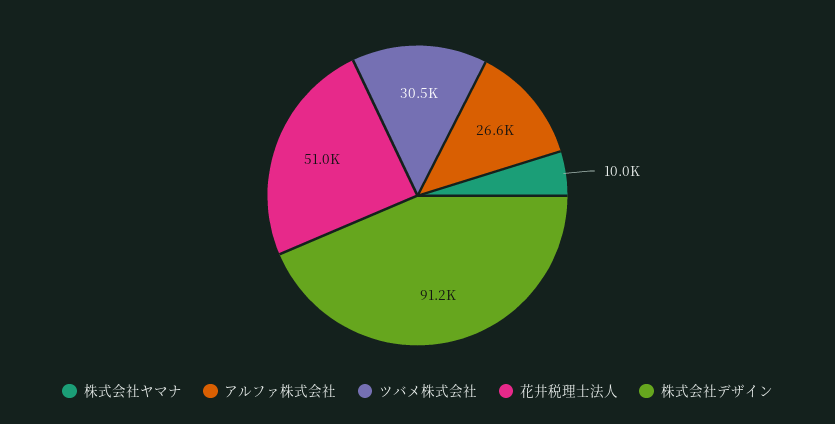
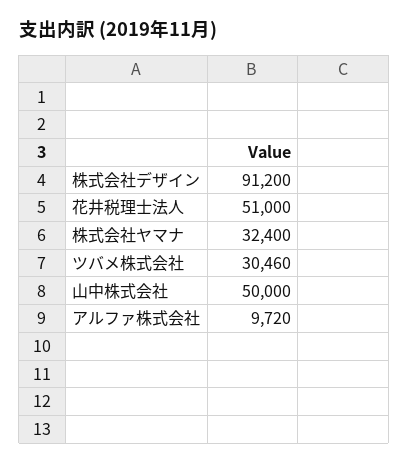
株式会社ヤマナ: 10000 -> 32400
アルファ株式会社: 26600 -> 9720
山中株式会社: none -> 50000

